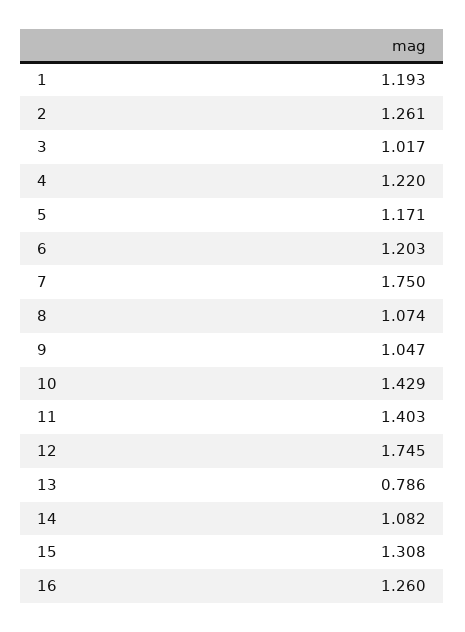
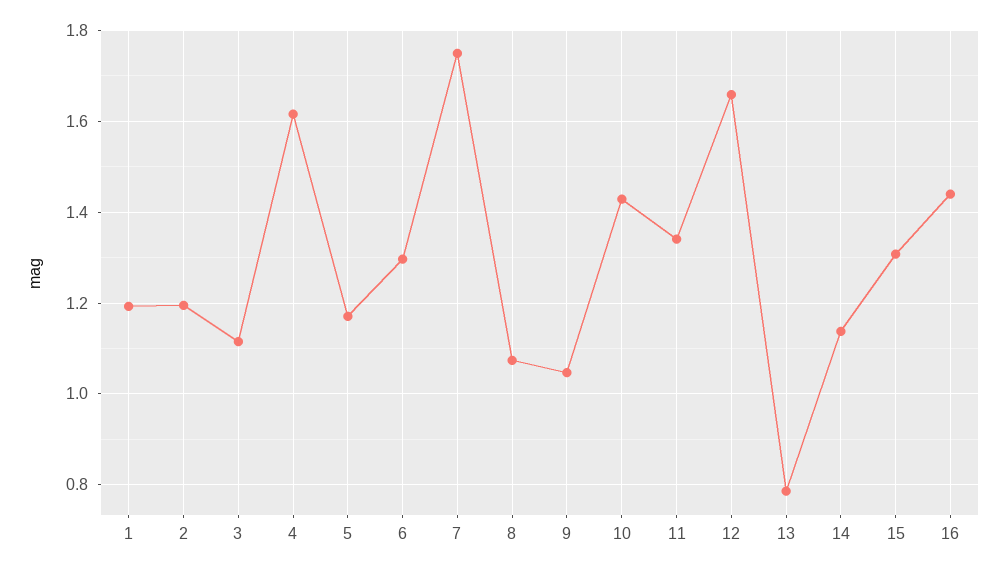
2: 1.261 -> 1.2
3: 1.017 -> 1.12
4: 1.22 -> 1.62
6: 1.203 -> 1.3
11: 1.403 -> 1.34
12: 1.745 -> 1.66
14: 1.082 -> 1.14
16: 1.26 -> 1.44

